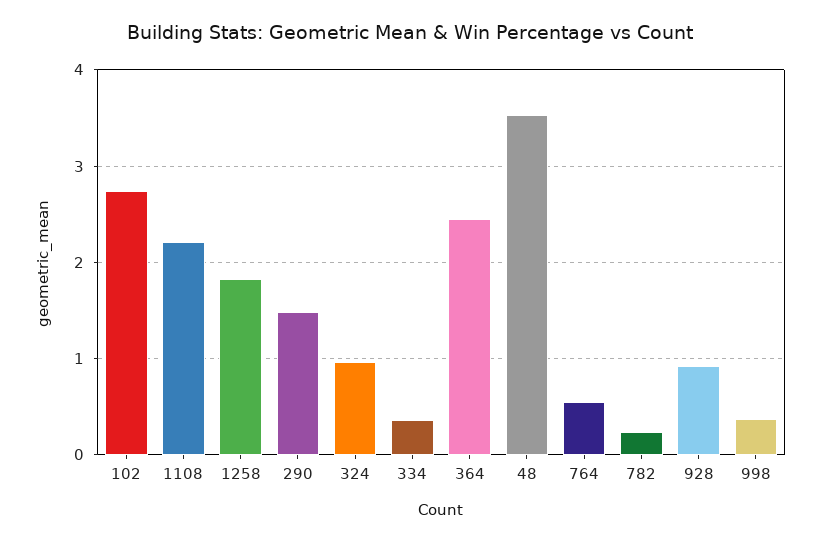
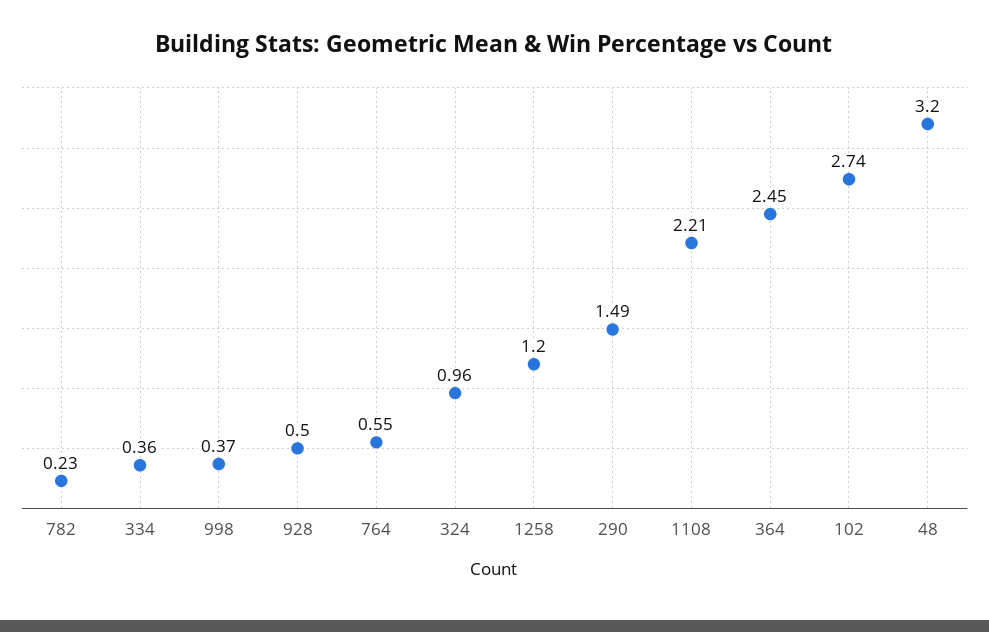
1258: 1.8 -> 1.2
48: 3.5 -> 3.2
928: 0.9 -> 0.5

